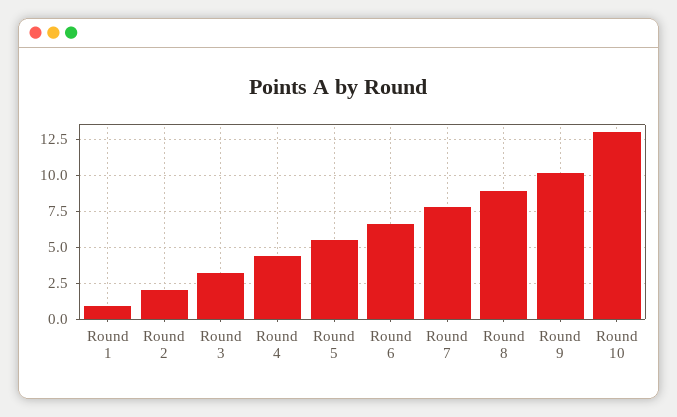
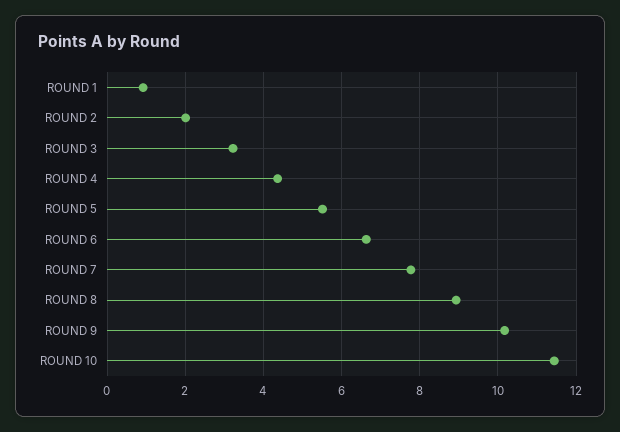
Round 10: 13 -> 11.4

